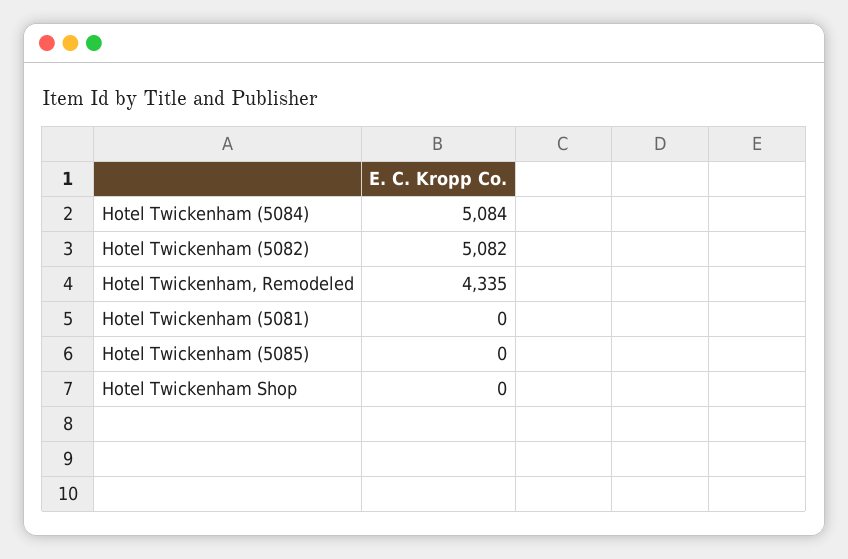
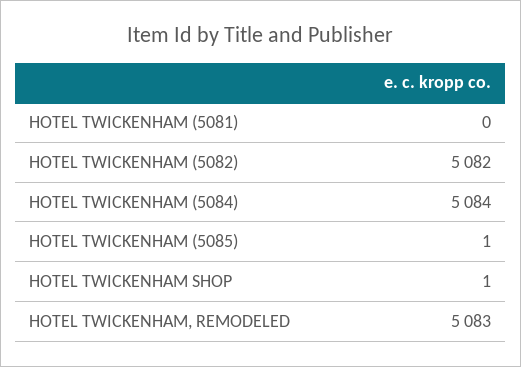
Hotel Twickenham, Remodeled: 4335 -> 5083
Hotel Twickenham (5085): 0 -> 1
Hotel Twickenham Shop: 0 -> 1

